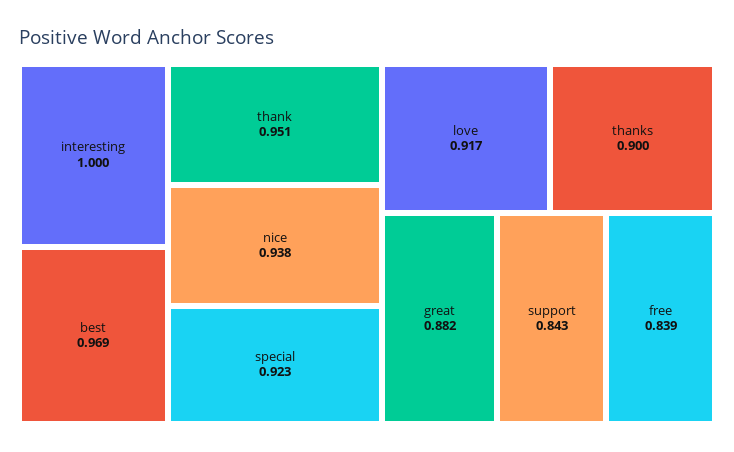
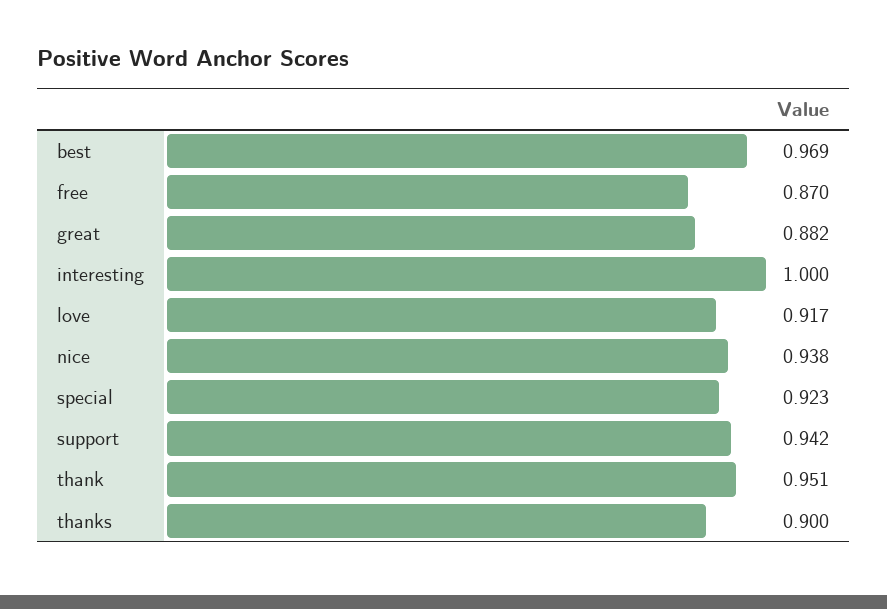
support: 0.843 -> 0.942
free: 0.839 -> 0.87

